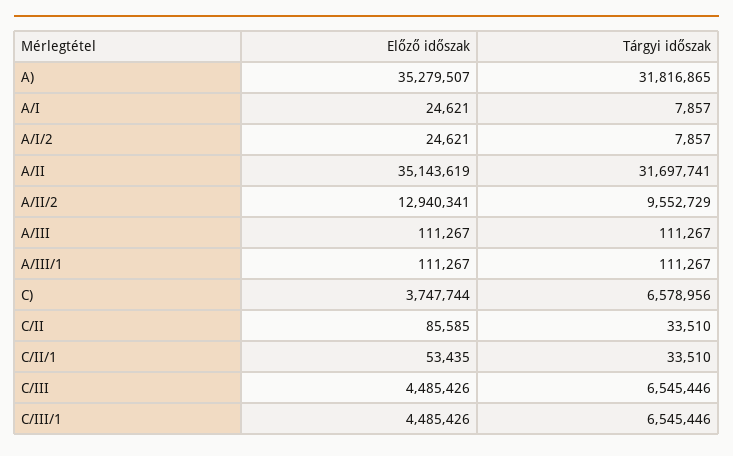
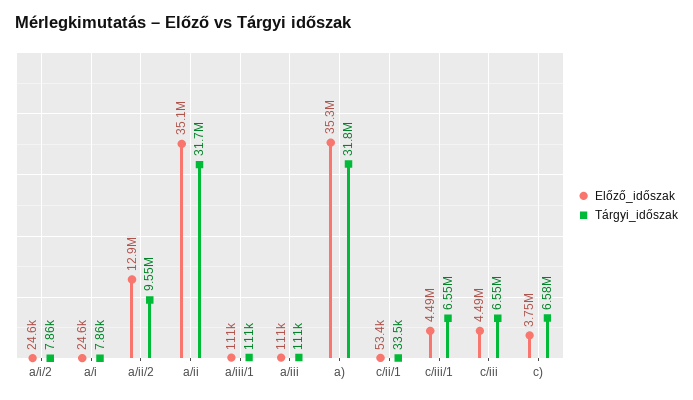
Előző időszak, C/II: 85585 -> none
Tárgyi időszak, C/II: 33510 -> none

